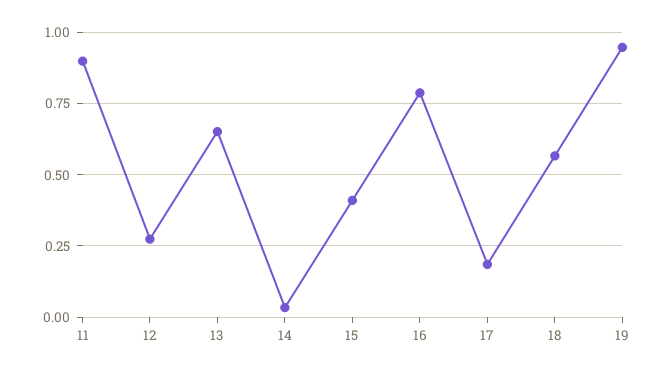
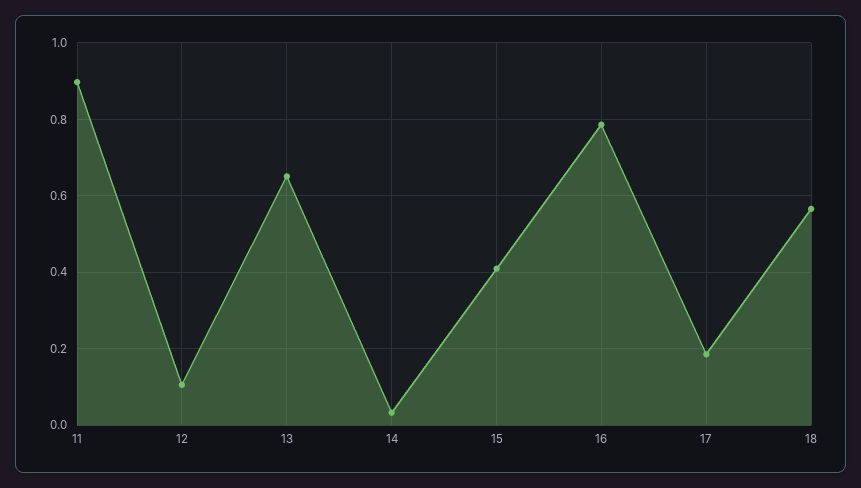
12: 0.275 -> 0.1
19: 0.95 -> none

